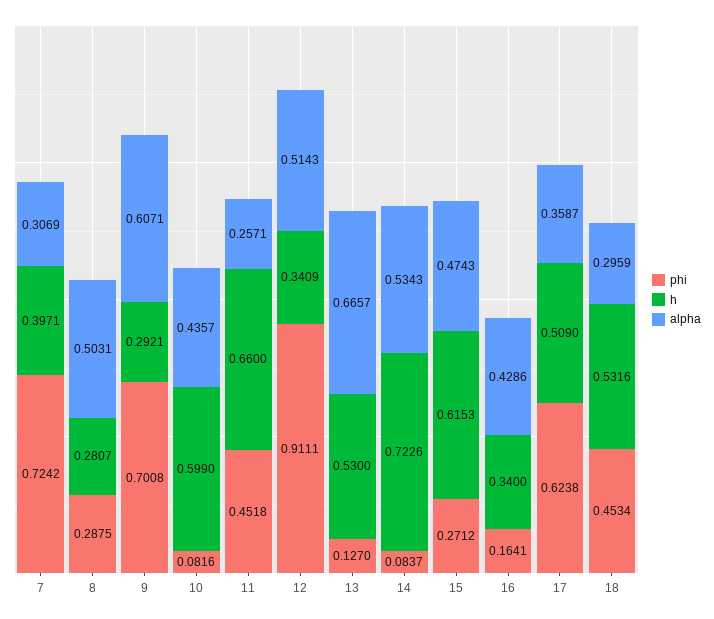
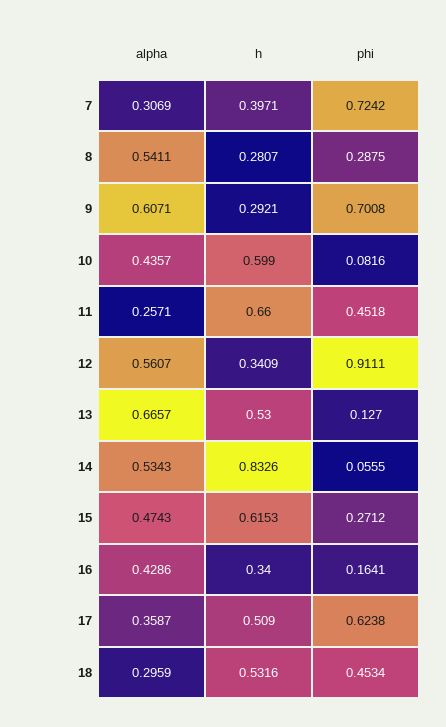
alpha, 8: 0.5031 -> 0.5411
alpha, 12: 0.5143 -> 0.5607
phi, 14: 0.0837 -> 0.0555
h, 14: 0.7226 -> 0.8326

